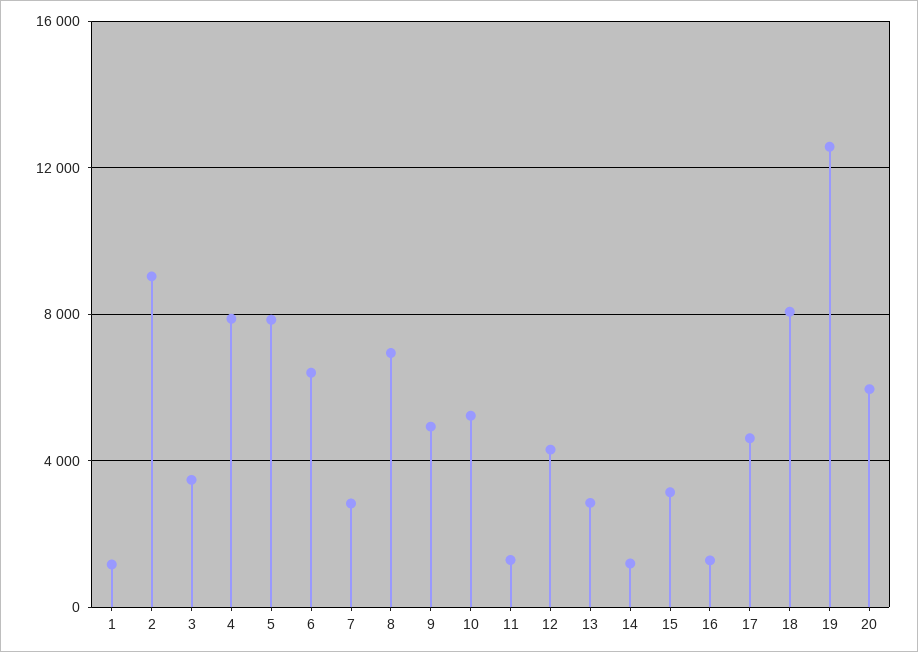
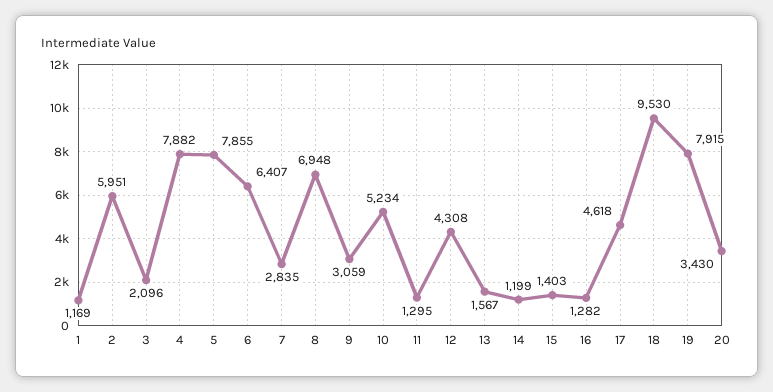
2: 9000 -> 5951
3: 3500 -> 2096
9: 5000 -> 3059
13: 3000 -> 1567
15: 3000 -> 1403
18: 8000 -> 9530
19: 12500 -> 7915
20: 6000 -> 3430

